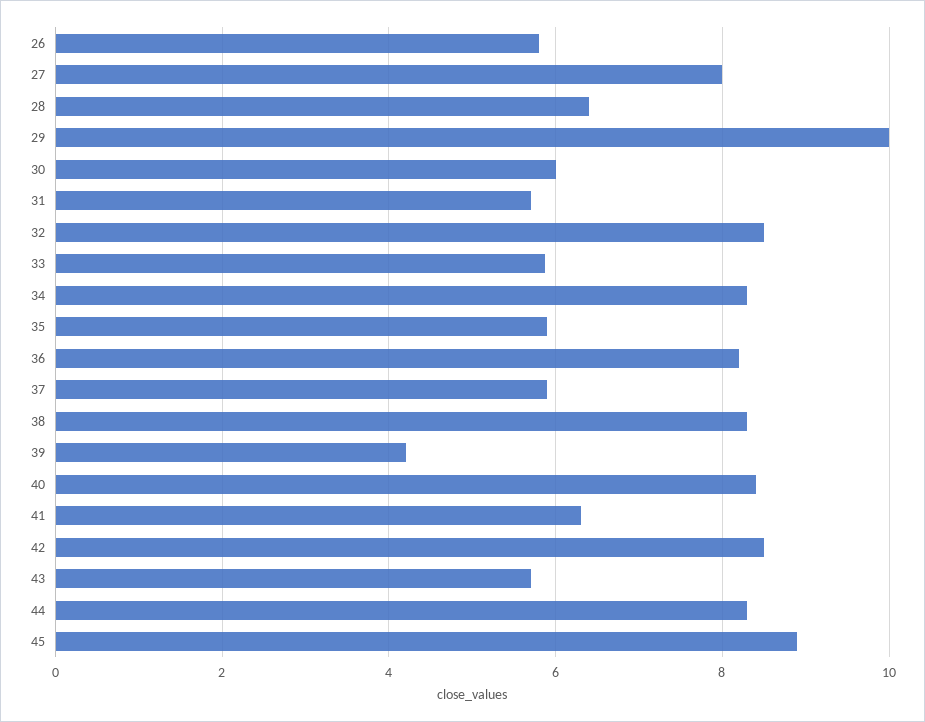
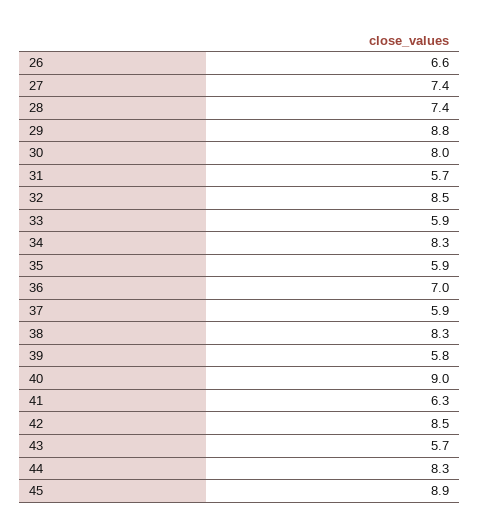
26: 5.8 -> 6.6
27: 8 -> 7.4
28: 6.4 -> 7.4
29: 10 -> 8.8
30: 6 -> 8
36: 8.2 -> 7
39: 4.2 -> 5.8
40: 8.4 -> 9

